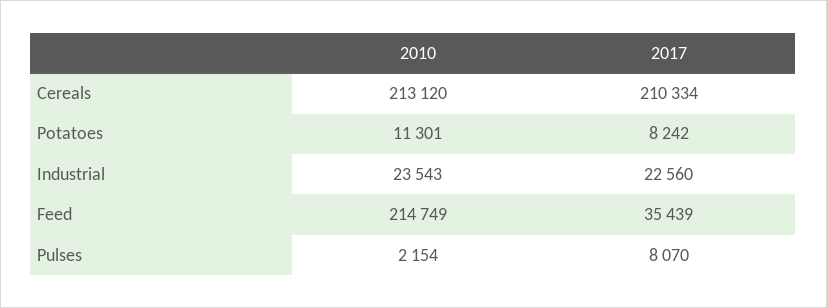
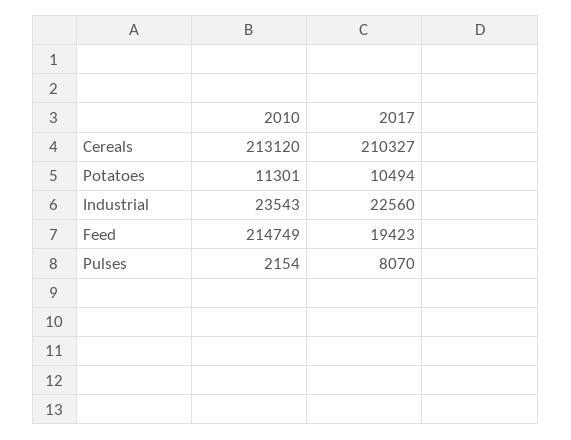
2017, Cereals: 210334 -> 210327
2017, Potatoes: 8242 -> 10494
2017, Feed: 35439 -> 19423

